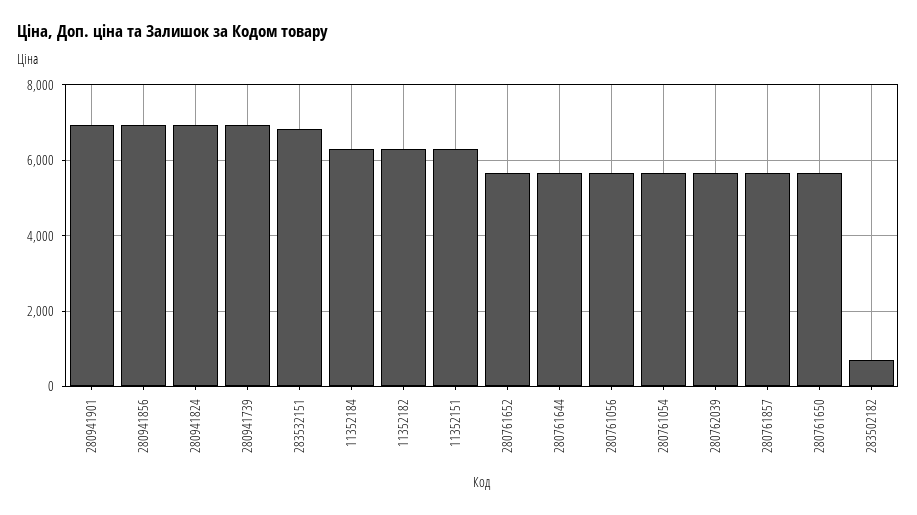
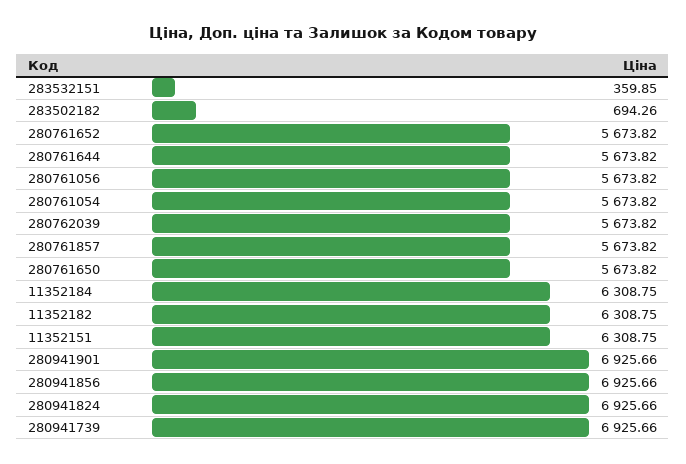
283532151: 6800 -> 359.85

